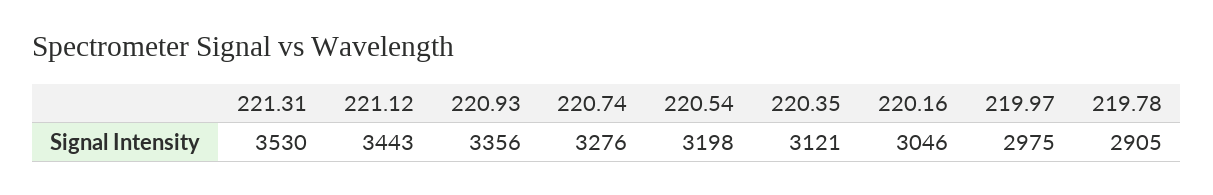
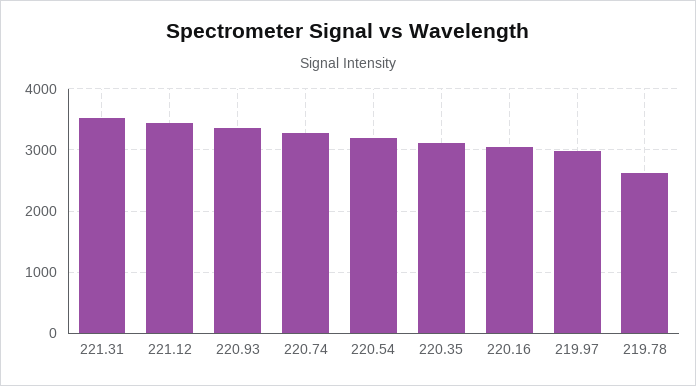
219.78: 2905 -> 2600

